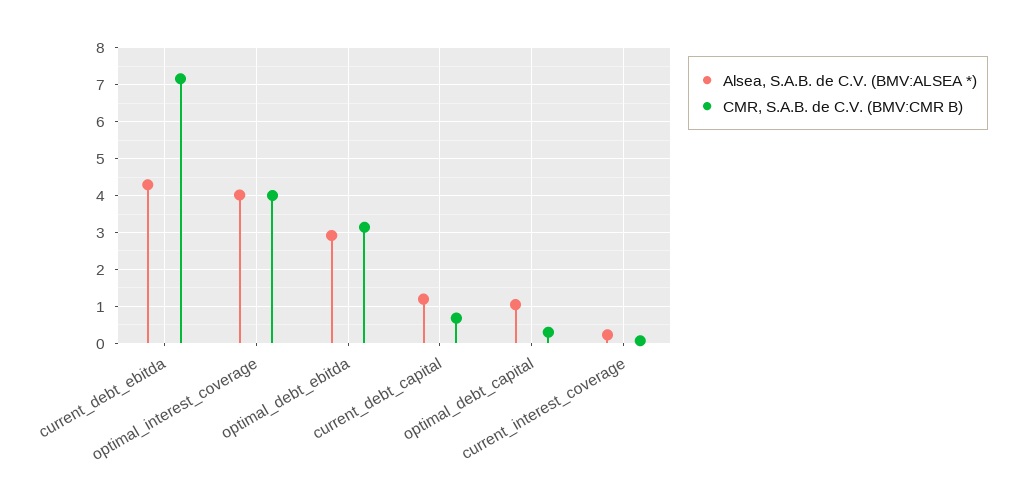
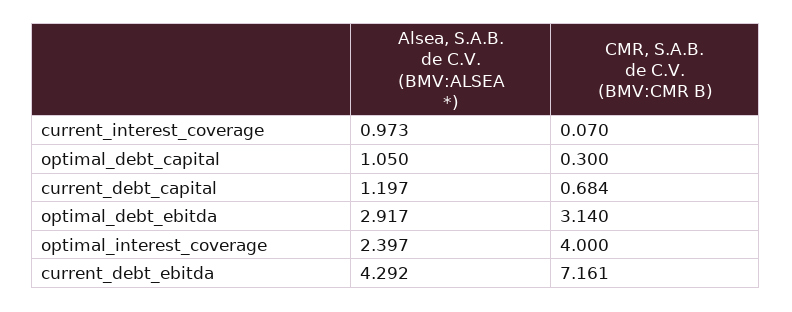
Alsea, S.A.B. de C.V. (BMV:ALSEA *), optimal_interest_coverage: 4 -> 2.397
Alsea, S.A.B. de C.V. (BMV:ALSEA *), current_interest_coverage: 0.2 -> 0.973

